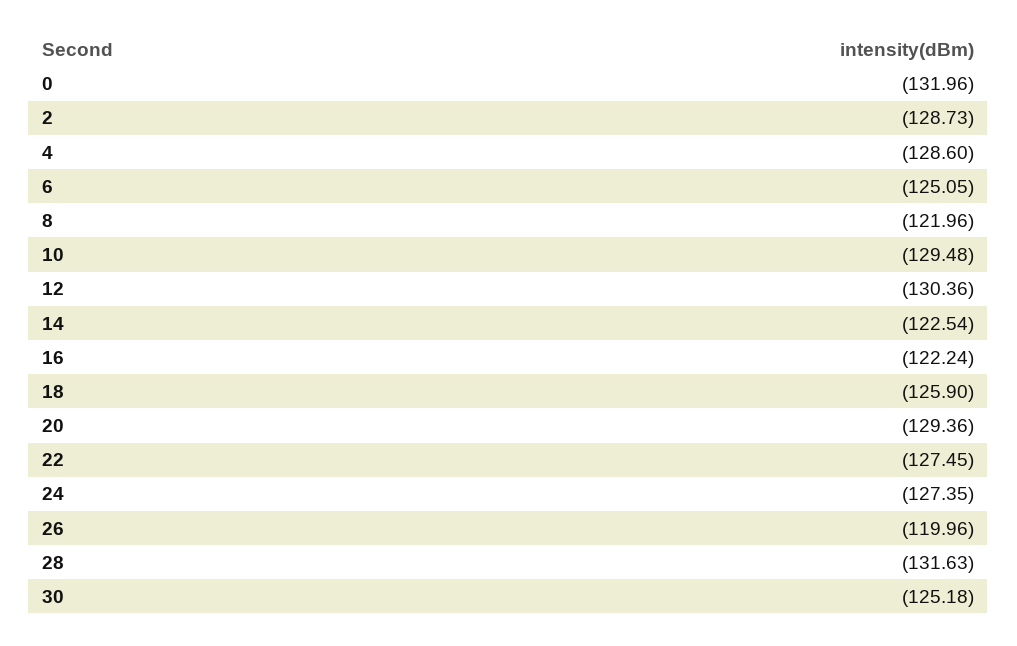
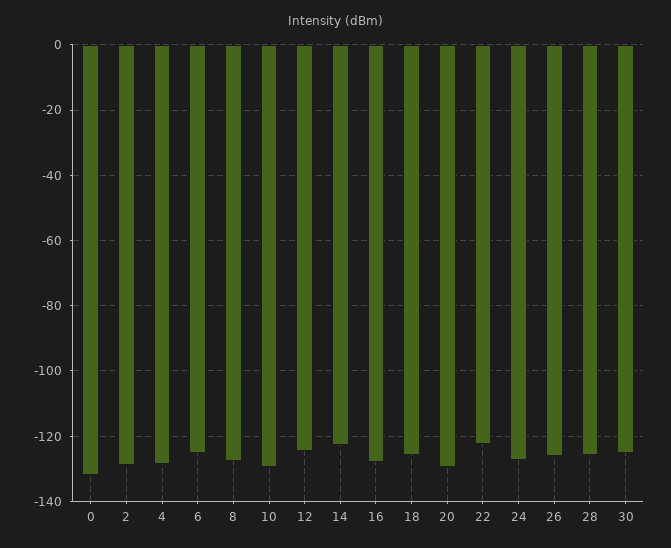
8: -121.96 -> -128
12: -130.36 -> -124
16: -122.24 -> -128
22: -127.45 -> -122
26: -119.96 -> -126
28: -131.63 -> -126

